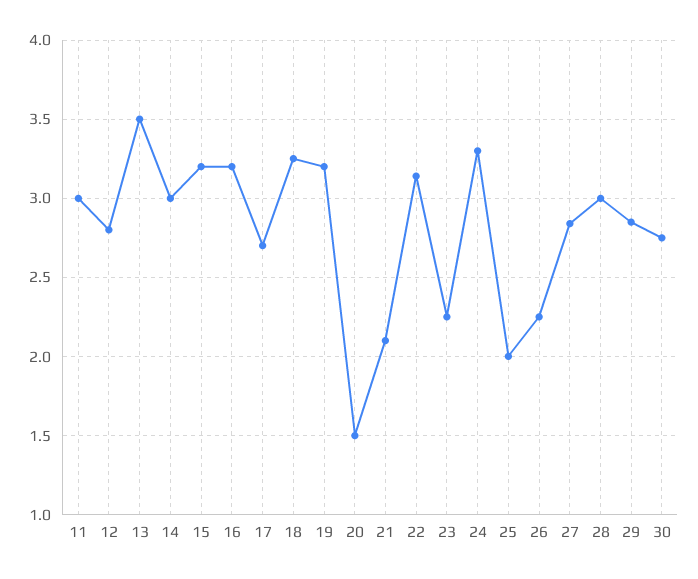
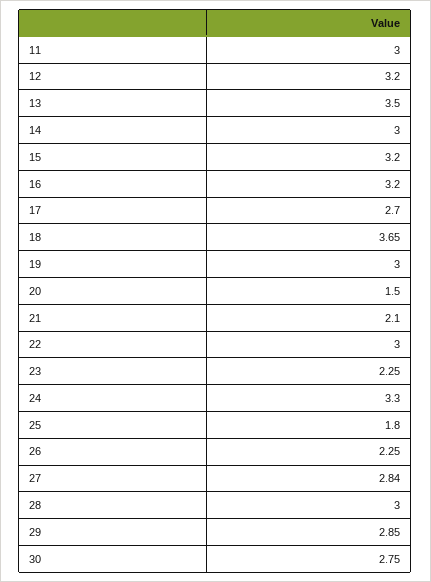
12: 2.8 -> 3.2
18: 3.25 -> 3.65
19: 3.2 -> 3
22: 3.15 -> 3
25: 2 -> 1.8

